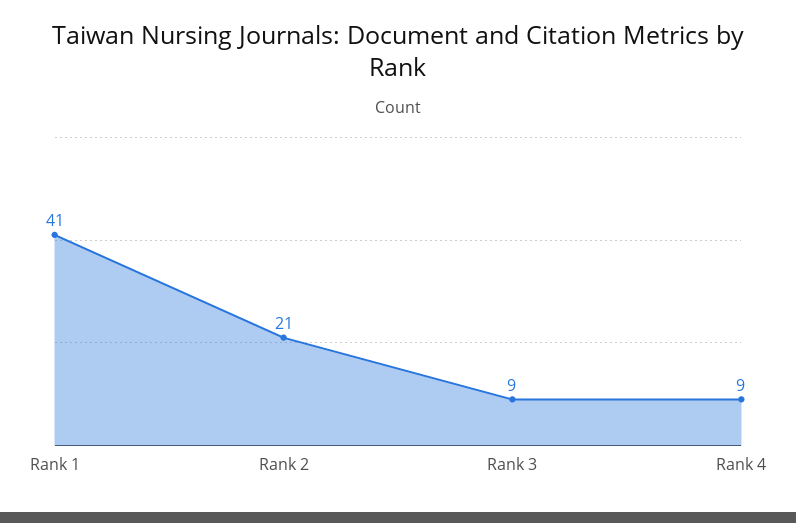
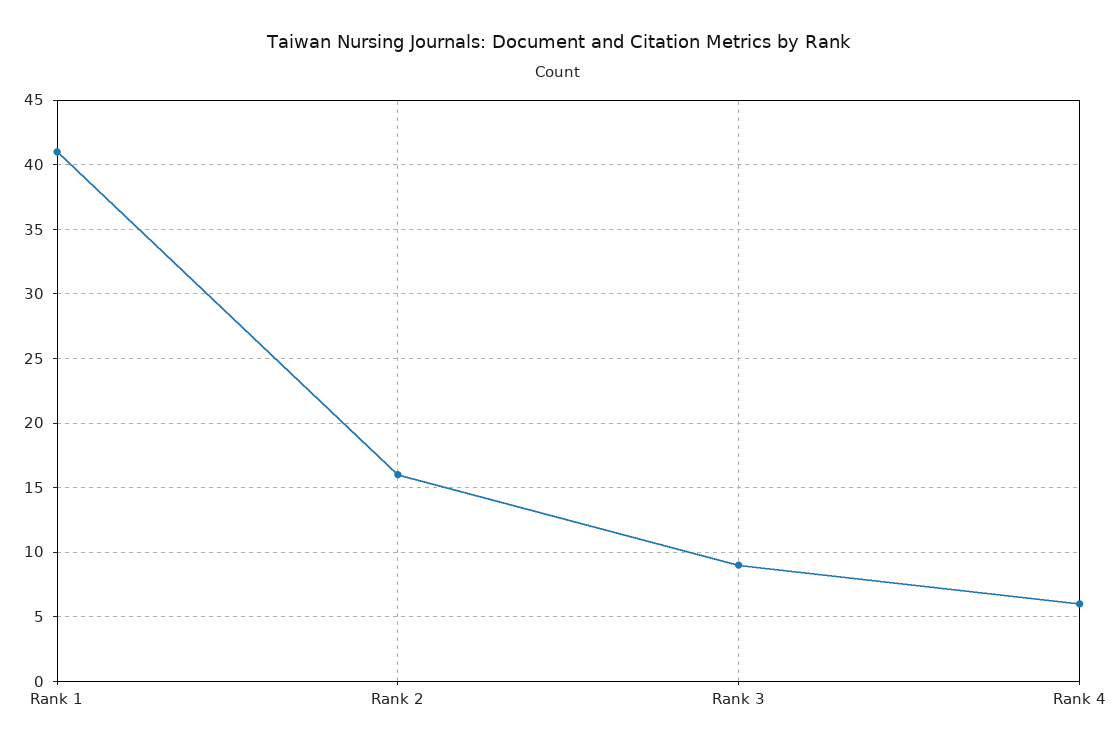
Rank 2: 21 -> 16
Rank 4: 9 -> 6

